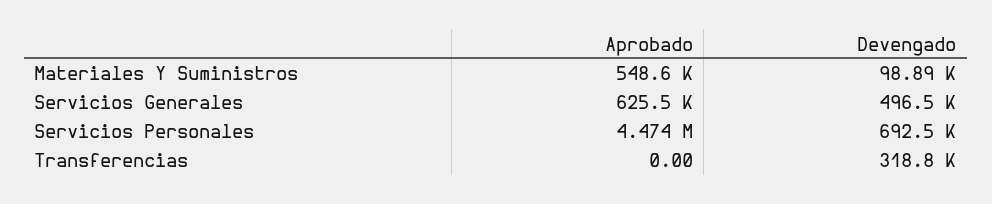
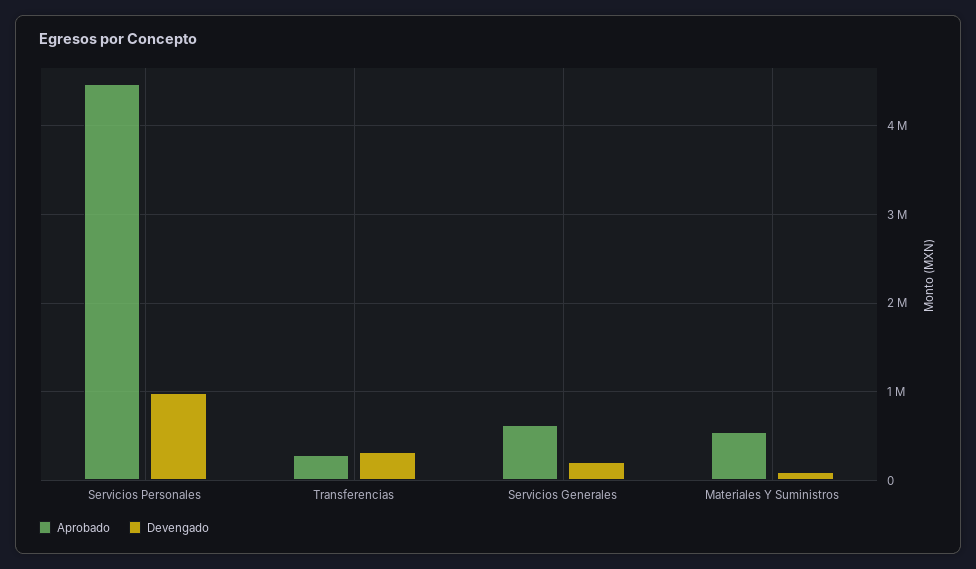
Devengado, Servicios Generales: 496500 -> 200000
Devengado, Servicios Personales: 692500 -> 1000000
Aprobado, Transferencias: 0 -> 300000

